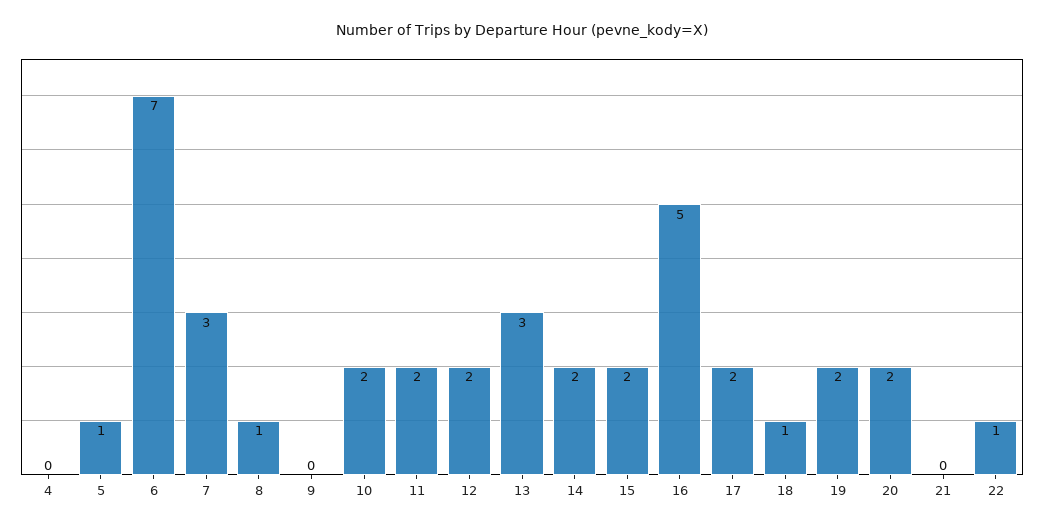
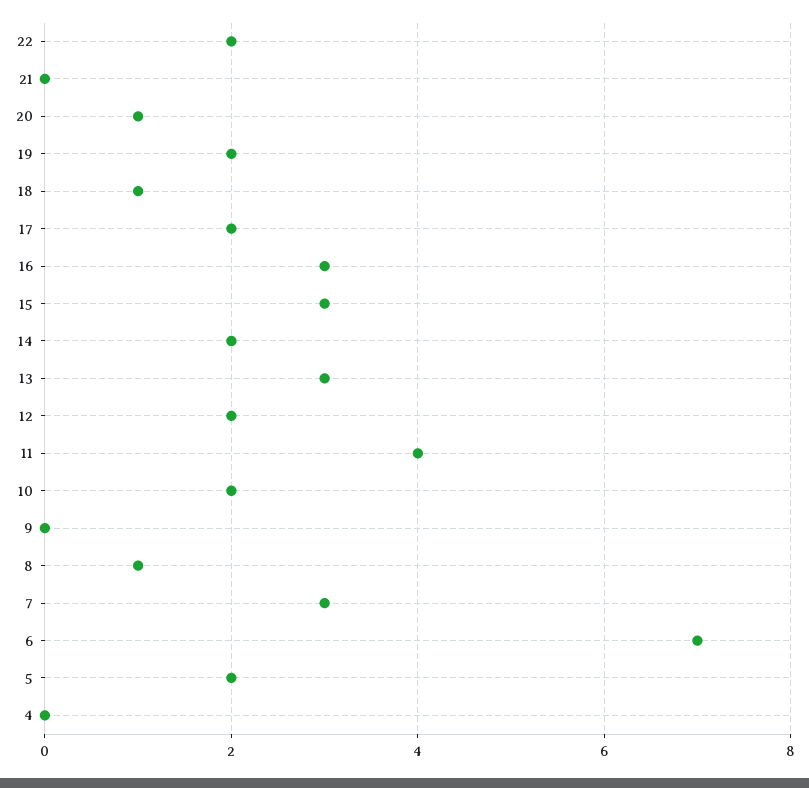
5: 1 -> 2
11: 2 -> 4
15: 2 -> 3
16: 5 -> 3
20: 2 -> 1
22: 1 -> 2

